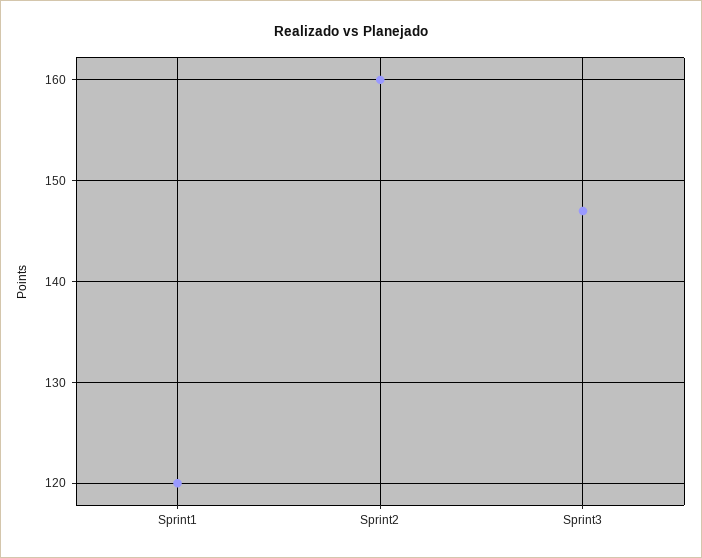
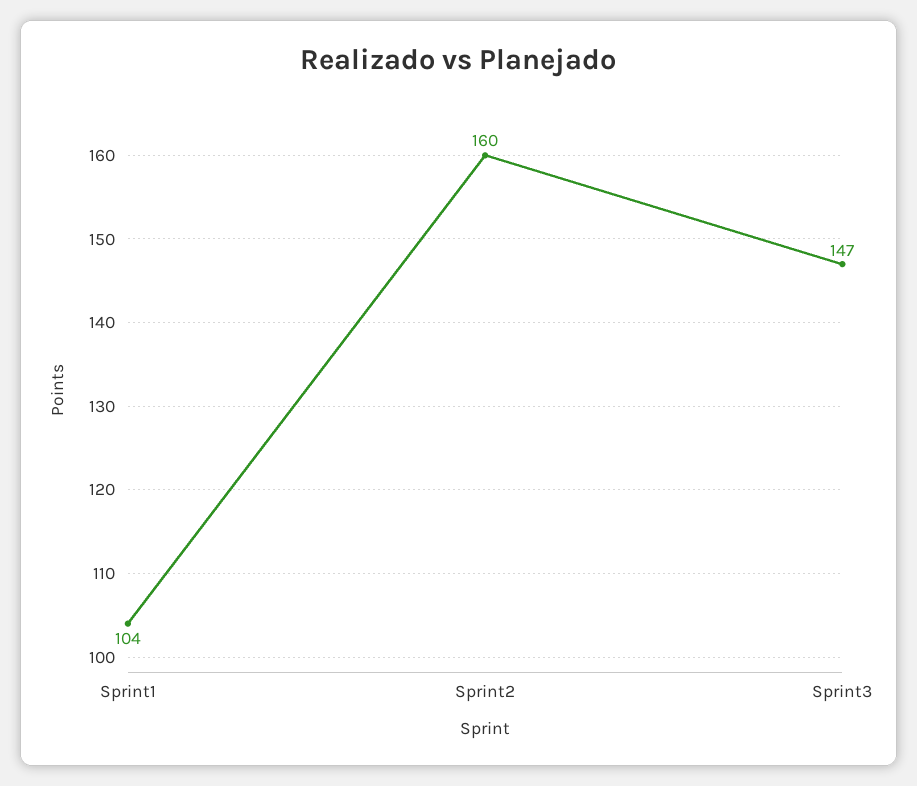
Sprint1: 120 -> 104

